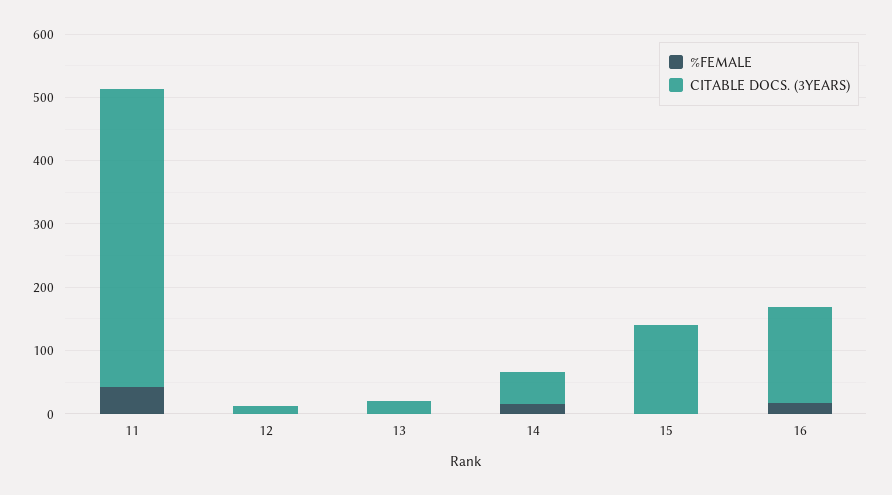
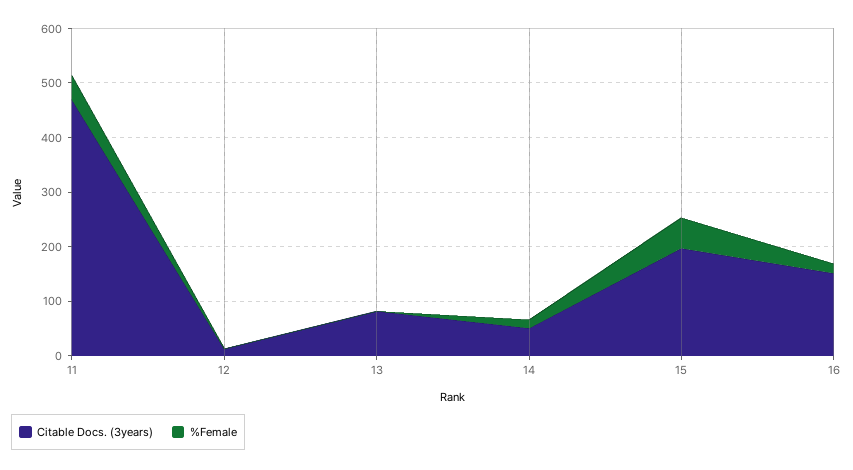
CITABLE DOCS. (3YEARS), 13: 20 -> 80
%FEMALE, 15: 0 -> 60
CITABLE DOCS. (3YEARS), 15: 140 -> 200

